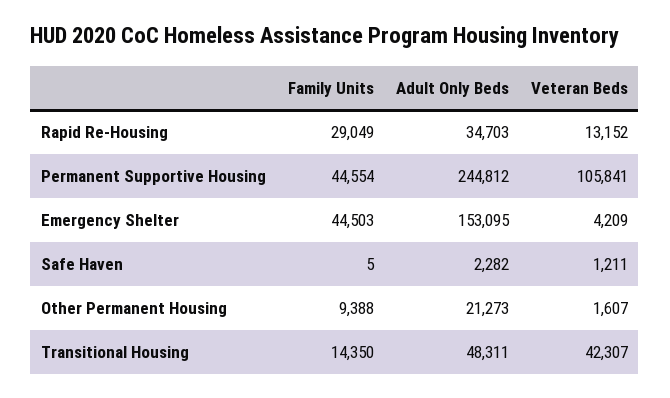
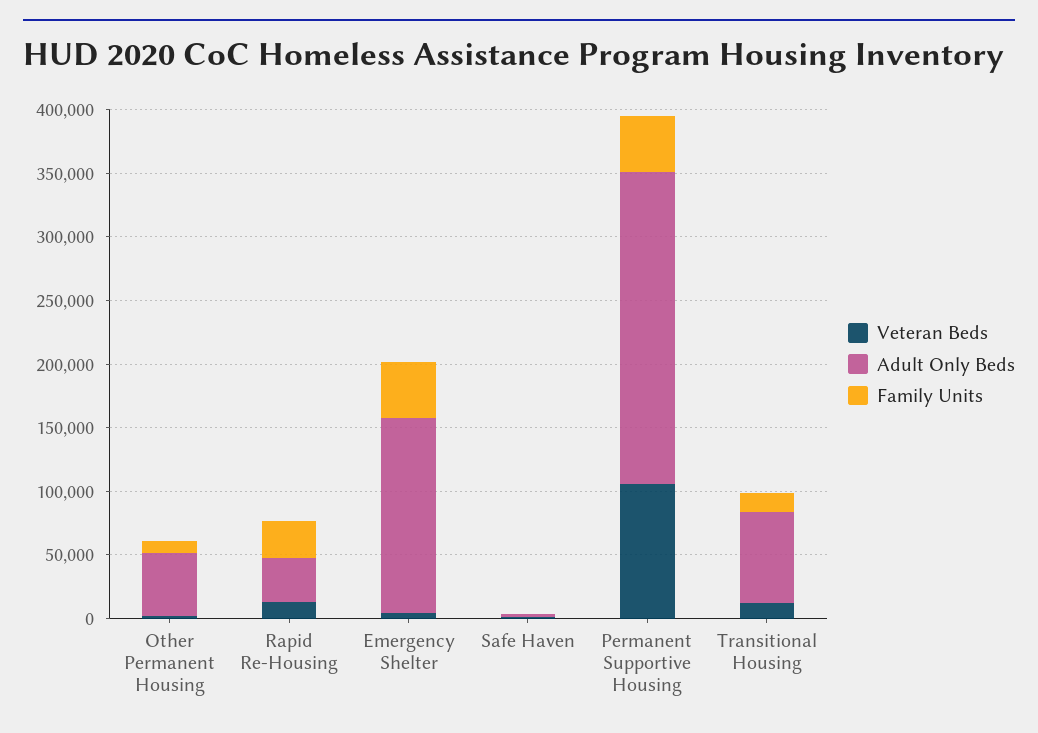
Adult Only Beds, Other Permanent Housing: 21273 -> 50000
Adult Only Beds, Transitional Housing: 48311 -> 70000
Veteran Beds, Transitional Housing: 42307 -> 10000

